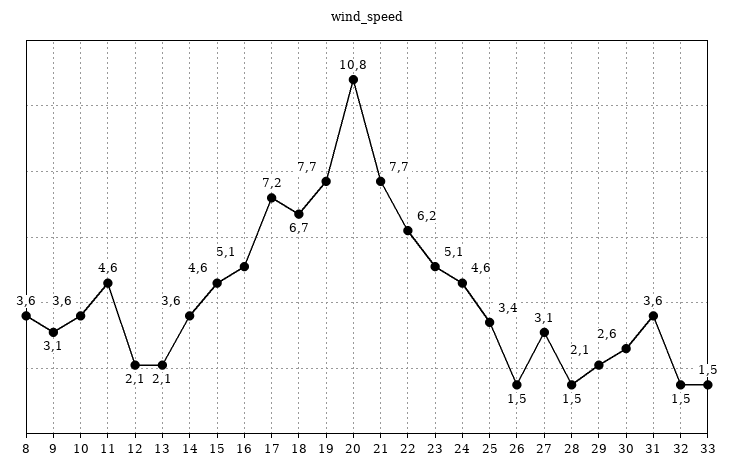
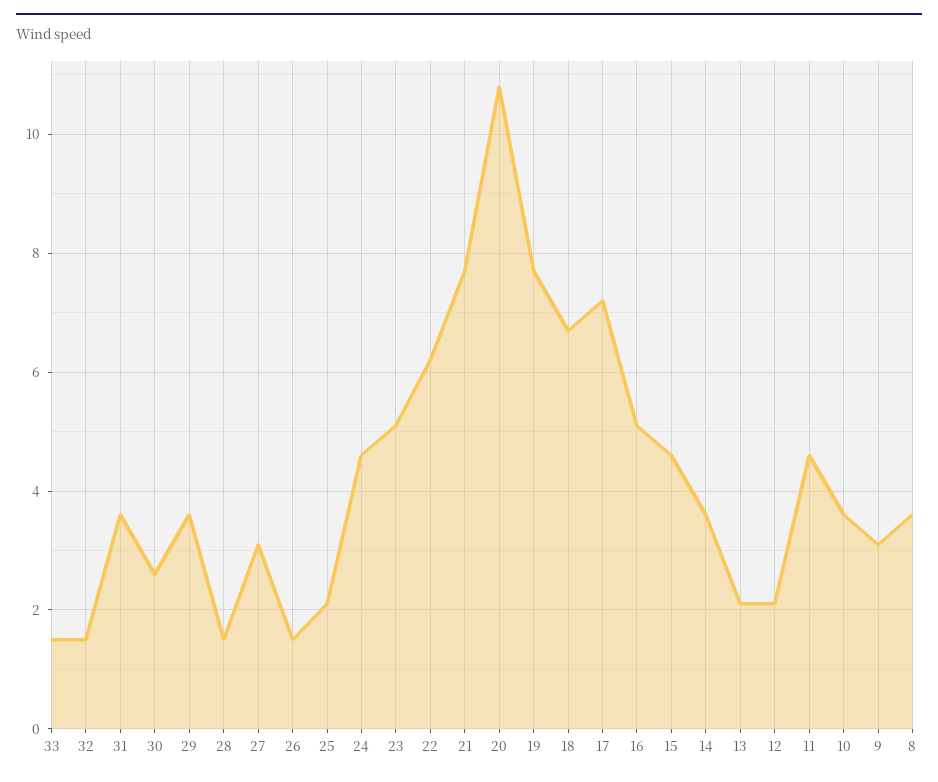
25: 3.4 -> 2
29: 2.1 -> 3.5

